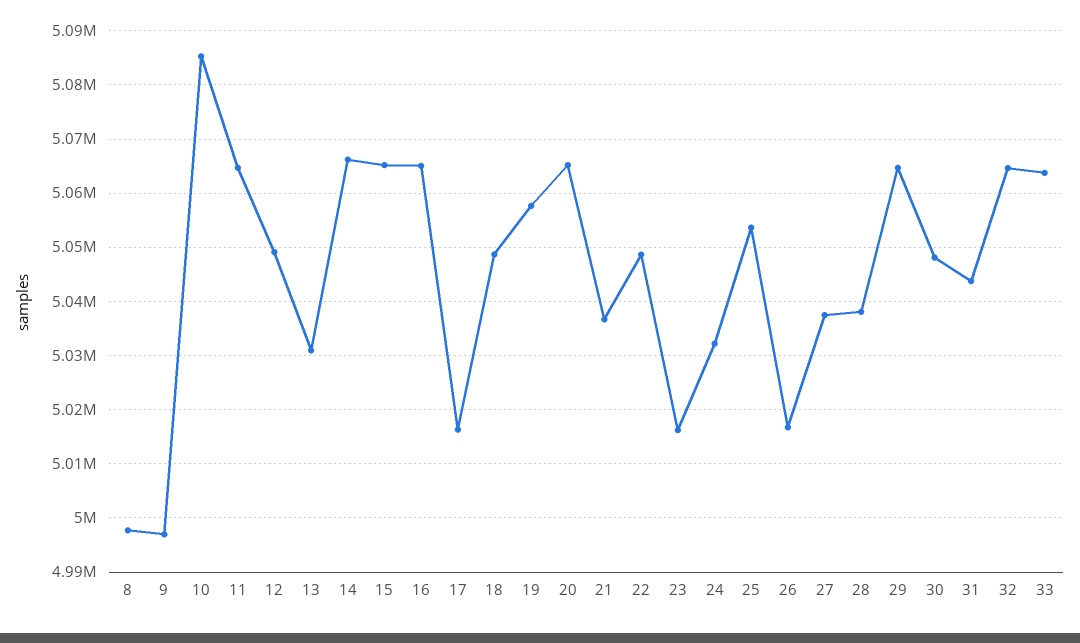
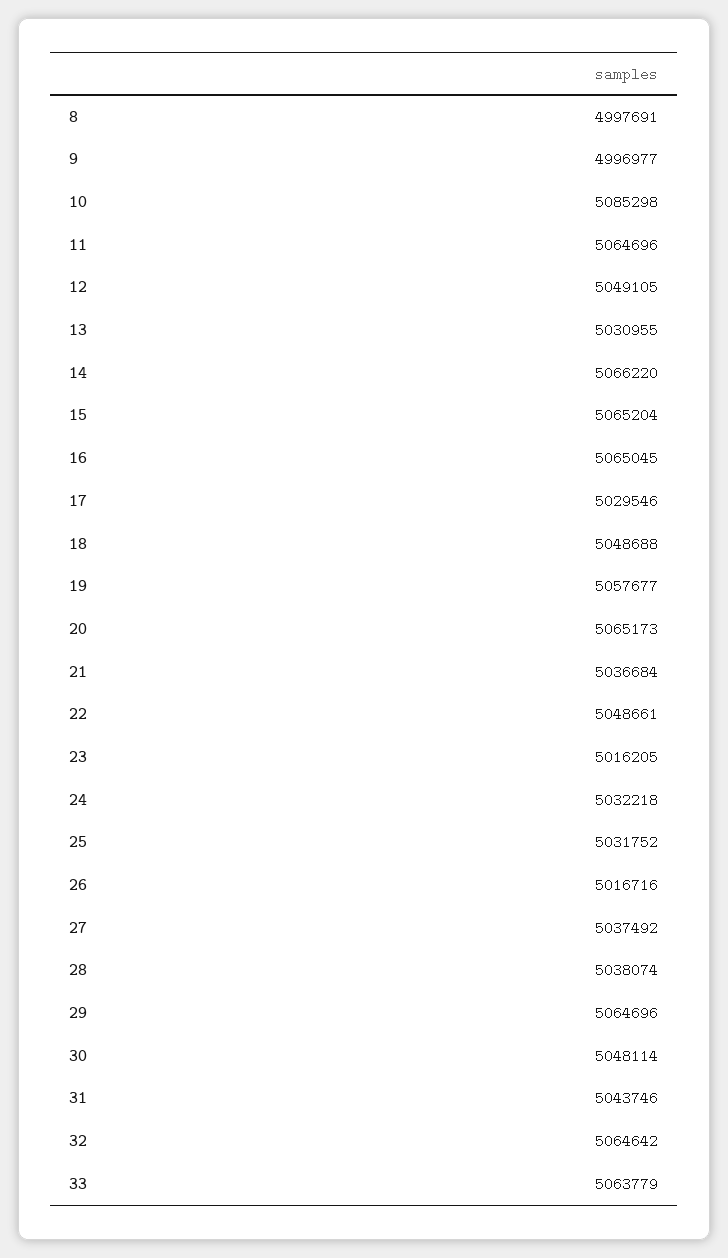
17: 5016000 -> 5029546
25: 5054000 -> 5031752

